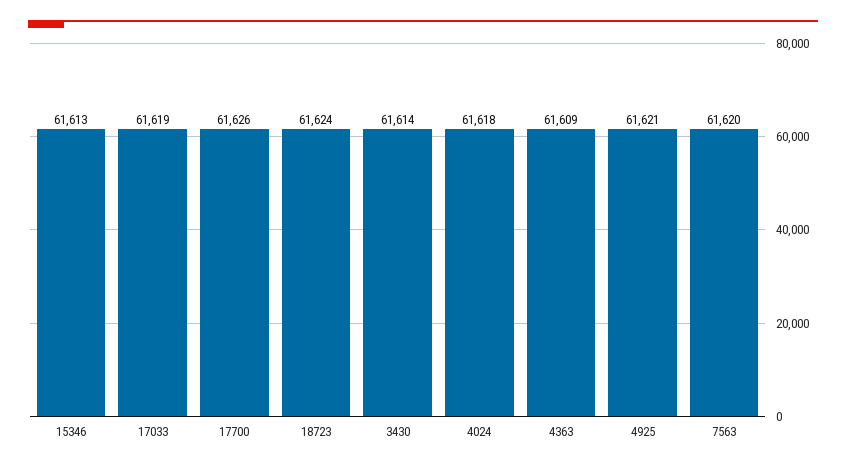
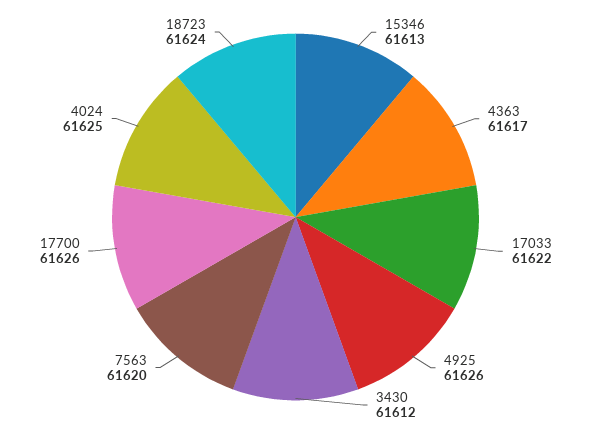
17033: 61619 -> 61622
3430: 61614 -> 61612
4024: 61618 -> 61625
4363: 61609 -> 61617
4925: 61621 -> 61626

